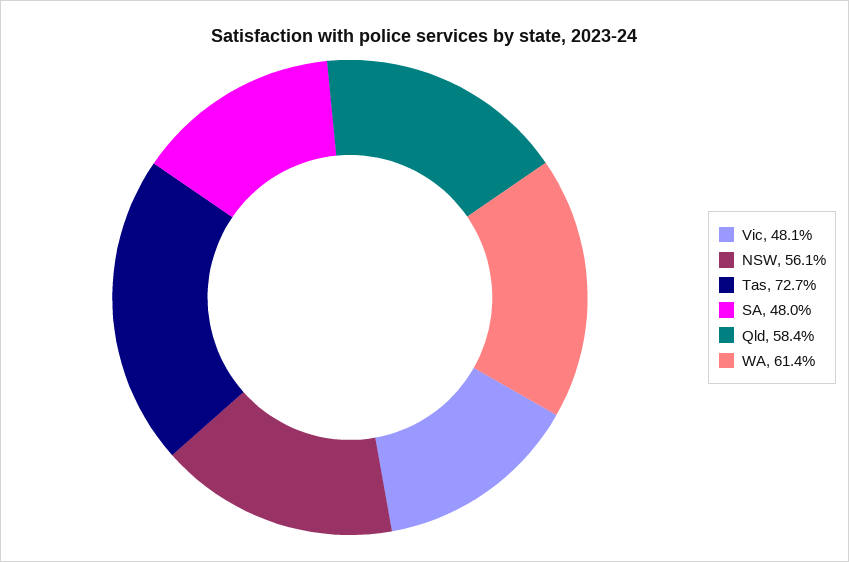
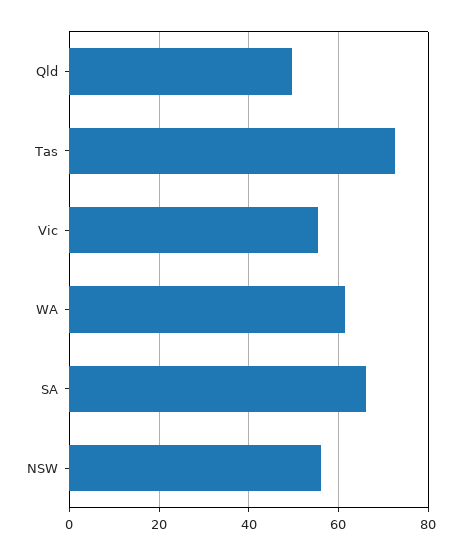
Vic: 48.1 -> 56
SA: 48 -> 66
Qld: 58.4 -> 50

